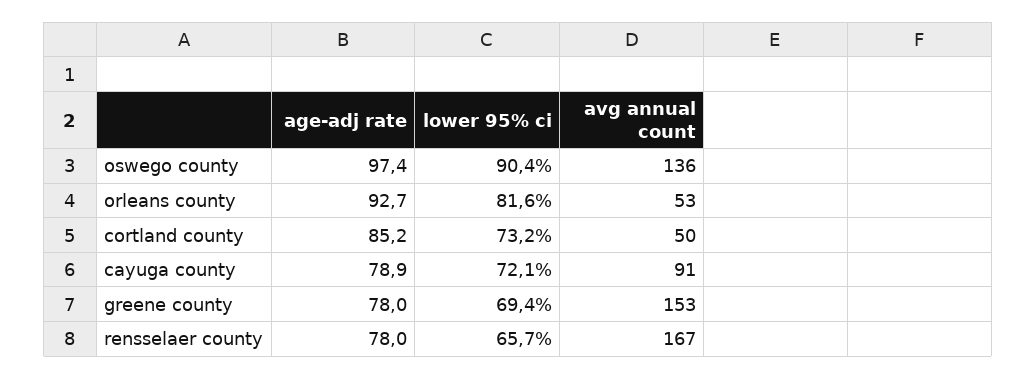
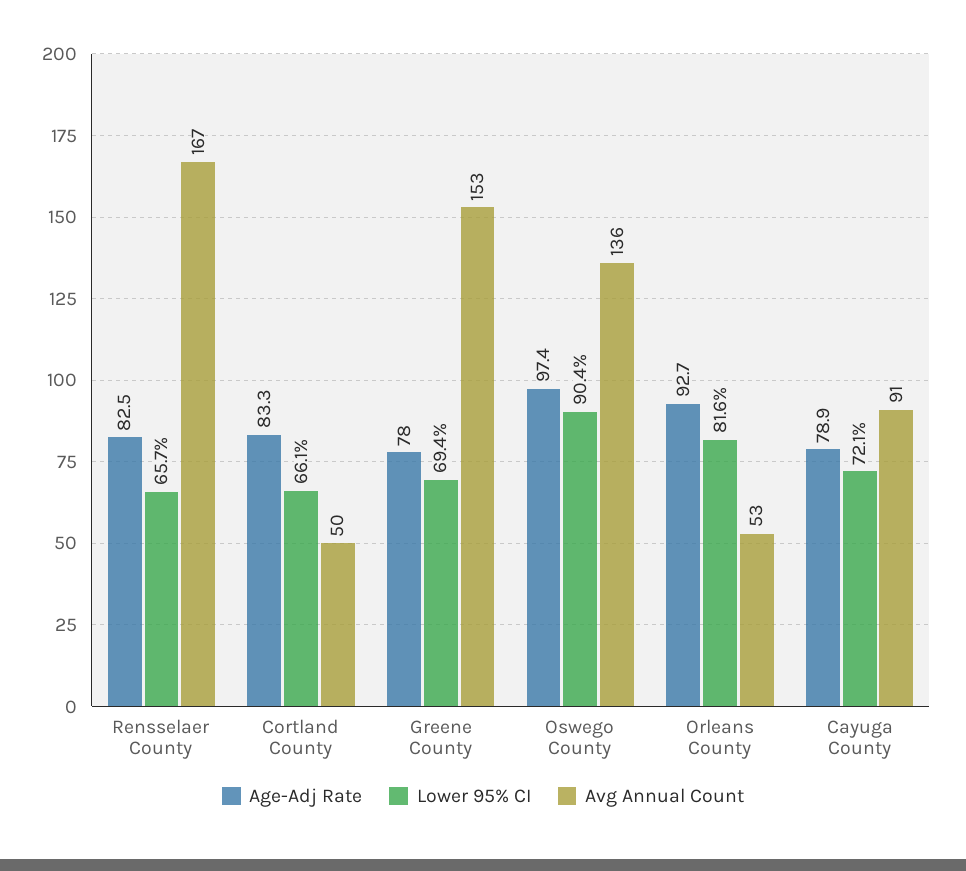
age-adj rate, cortland county: 85.2 -> 83.3
lower 95% ci, cortland county: 73.2 -> 66.1
age-adj rate, rensselaer county: 78 -> 82.5

